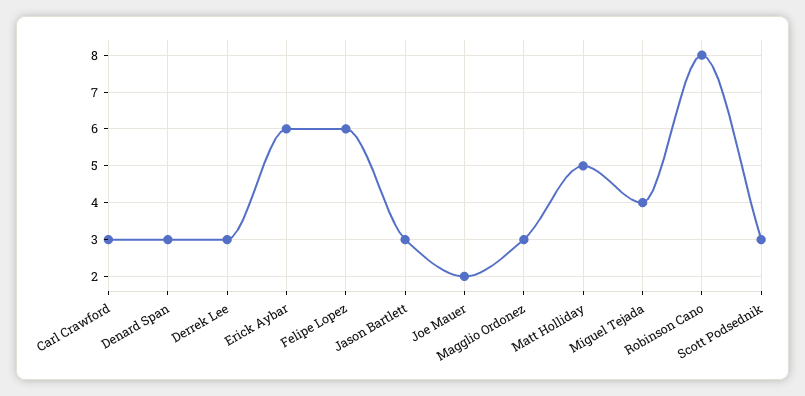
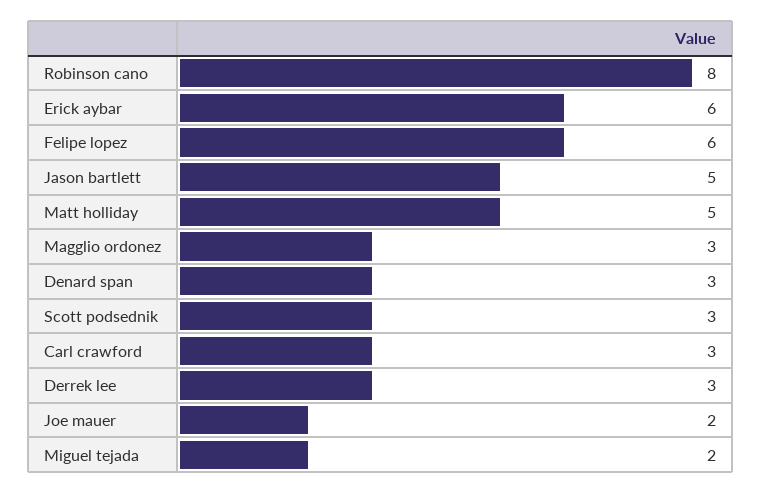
Jason Bartlett: 3 -> 5
Miguel Tejada: 4 -> 2

